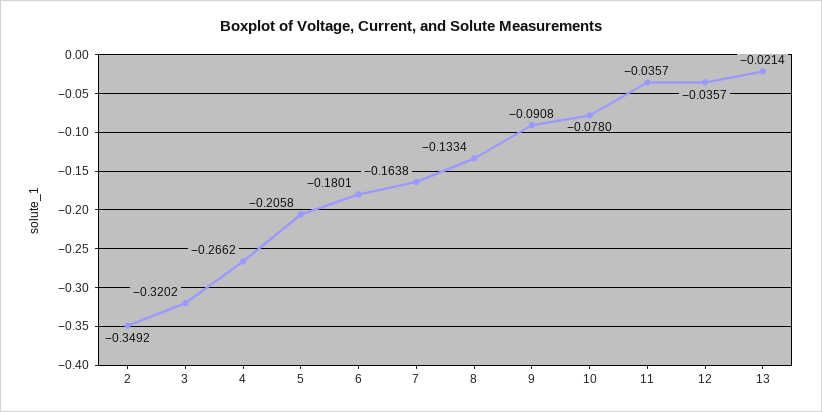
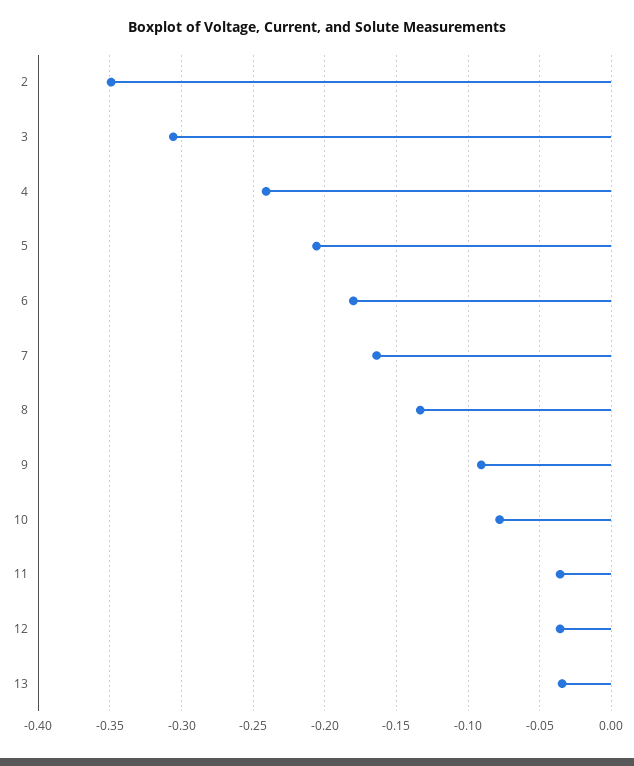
3: -0.3202 -> -0.305
4: -0.2662 -> -0.24
13: -0.0214 -> -0.035

